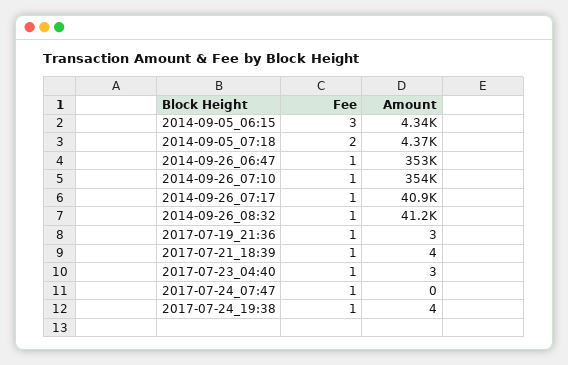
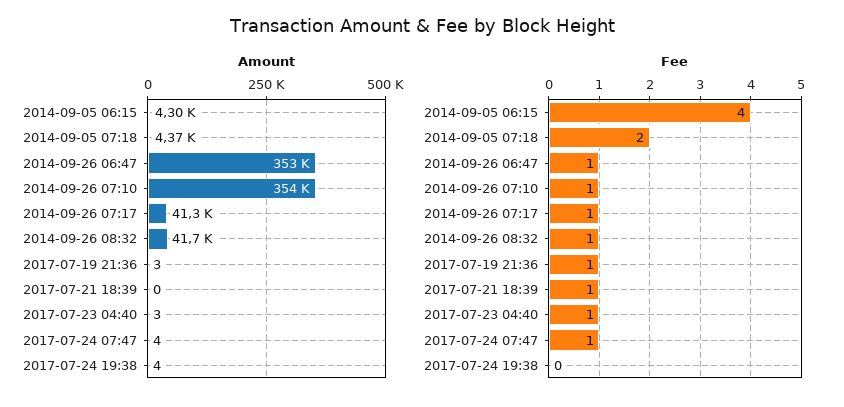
Fee, 2014-09-05_06:15: 3 -> 4
Amount, 2014-09-05_06:15: 4340 -> 4300
Amount, 2014-09-26_07:17: 40900 -> 41300
Amount, 2014-09-26_08:32: 41200 -> 41700
Amount, 2017-07-21_18:39: 4 -> 0
Amount, 2017-07-24_07:47: 0 -> 4
Fee, 2017-07-24_19:38: 1 -> 0

